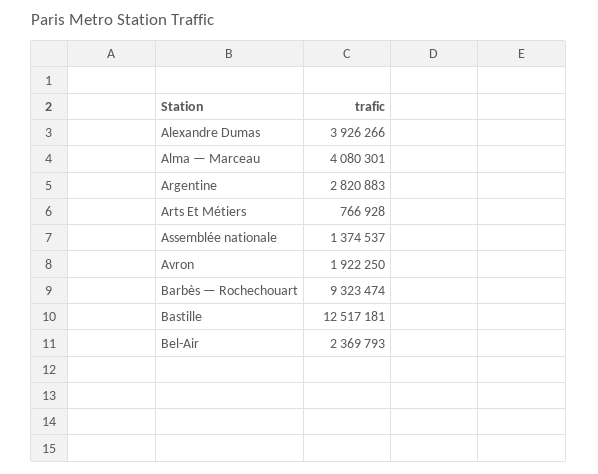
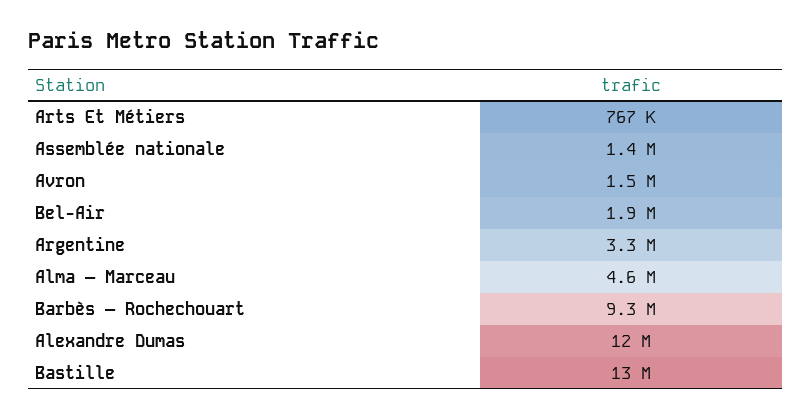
Alexandre Dumas: 3926266 -> 12000000
Alma — Marceau: 4080301 -> 4600000
Argentine: 2820883 -> 3300000
Avron: 1922250 -> 1500000
Bel-Air: 2369793 -> 1900000

